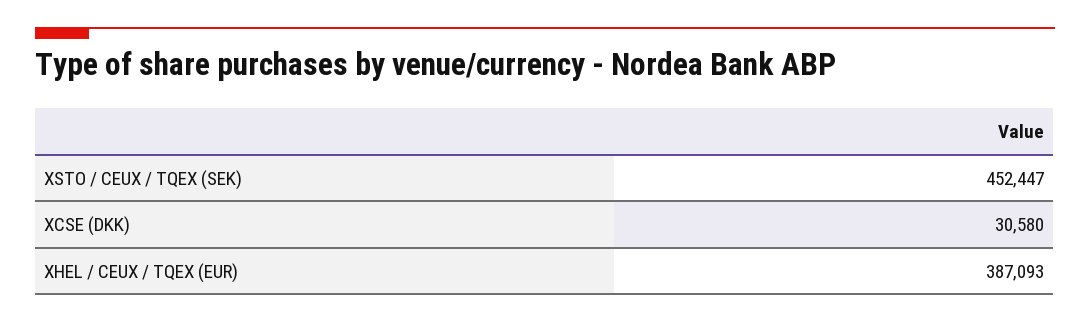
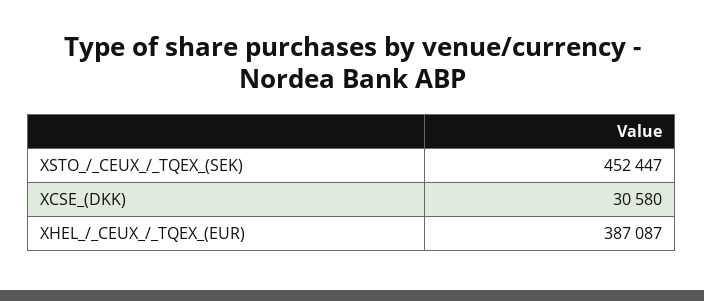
XHEL / CEUX / TQEX (EUR): 387093 -> 387087

